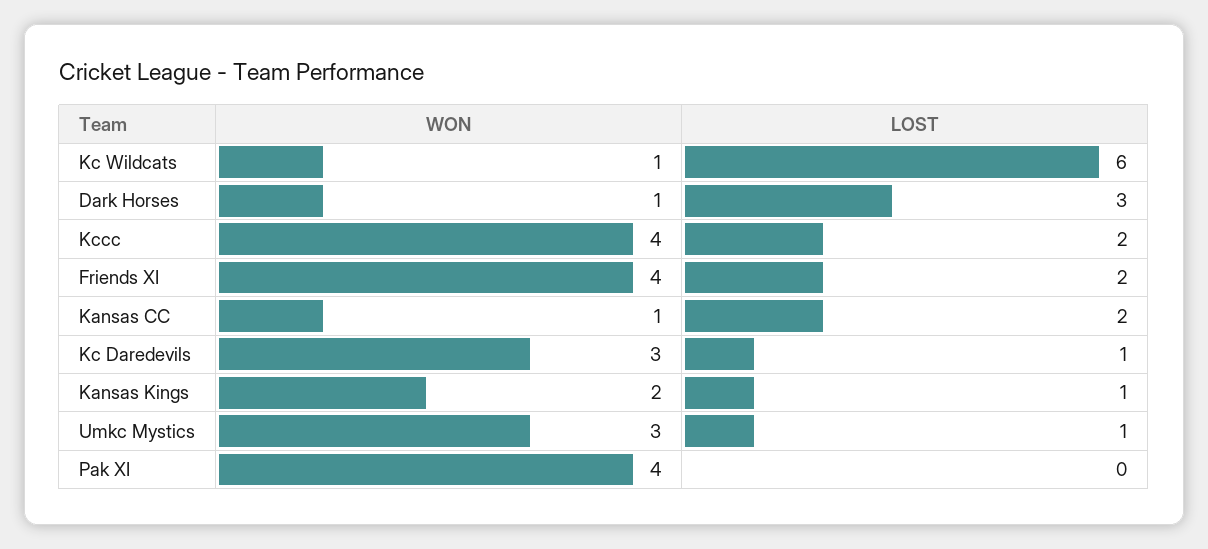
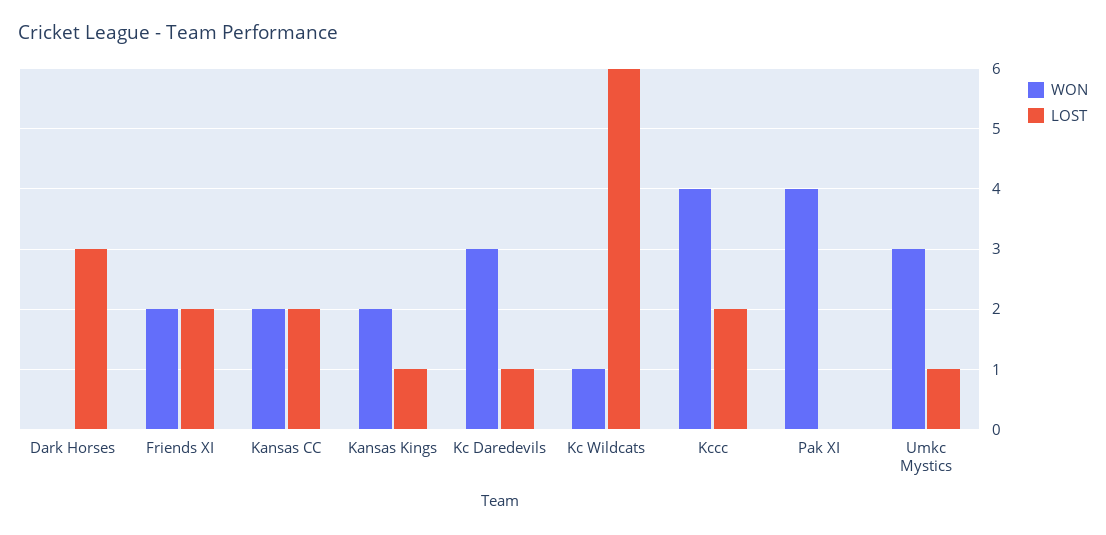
WON, Dark Horses: 1 -> 0
WON, Friends XI: 4 -> 2
WON, Kansas CC: 1 -> 2

